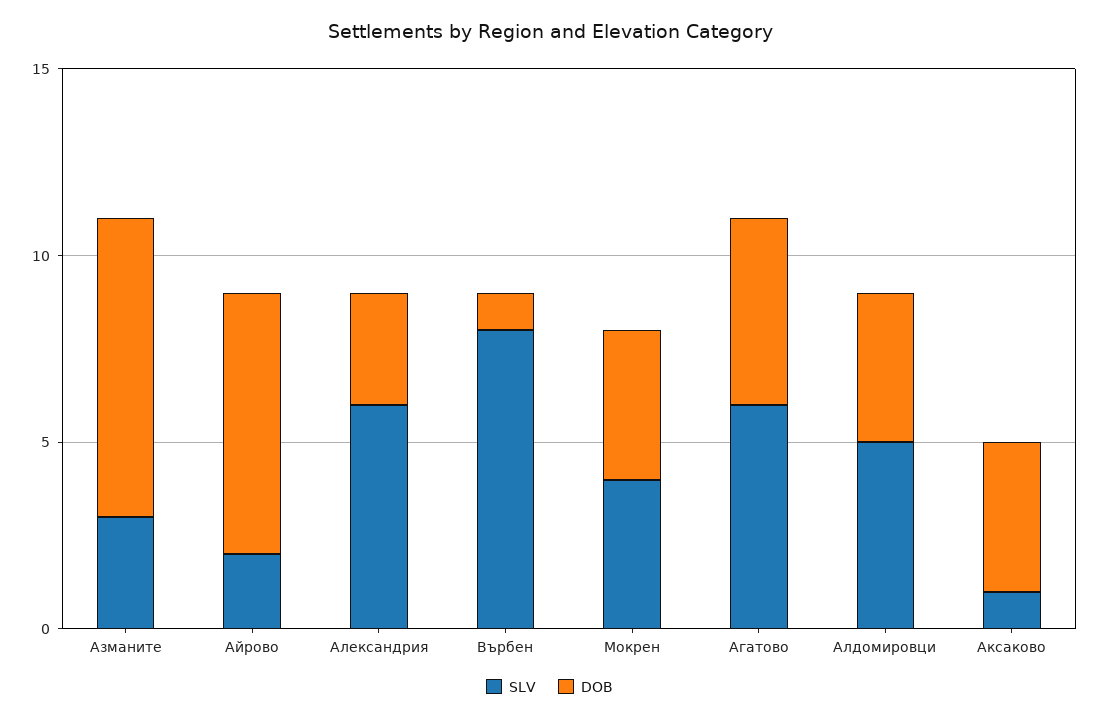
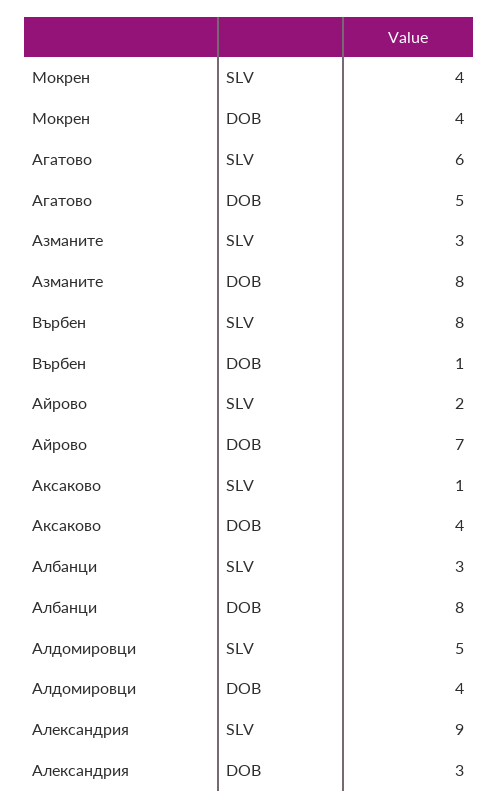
SLV, Александрия: 6 -> 9
SLV, Албанци: none -> 3
DOB, Албанци: none -> 8

